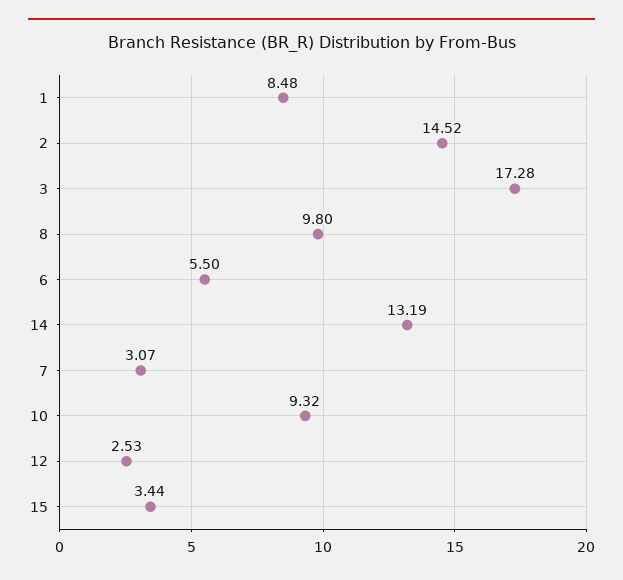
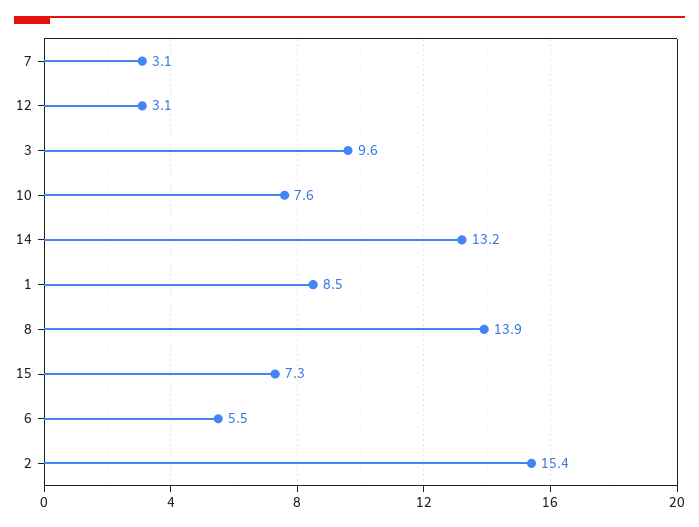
2: 14.52 -> 15.4
3: 17.28 -> 9.6
8: 9.8 -> 13.9
10: 9.32 -> 7.6
12: 2.53 -> 3.1
15: 3.44 -> 7.3

